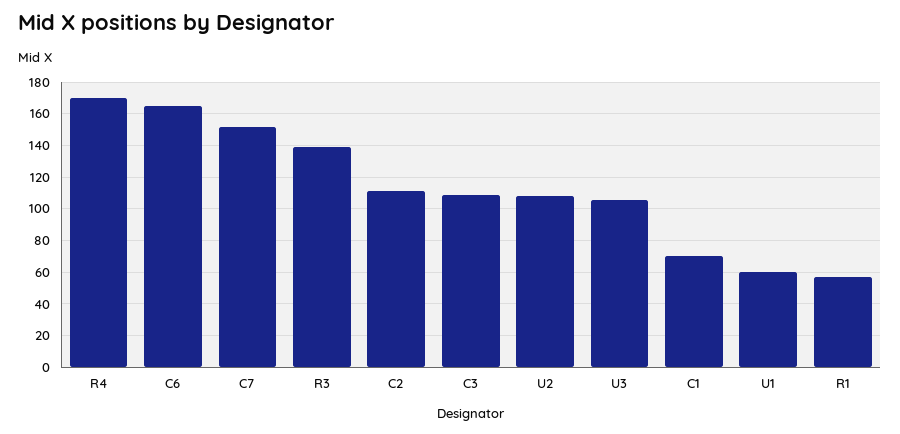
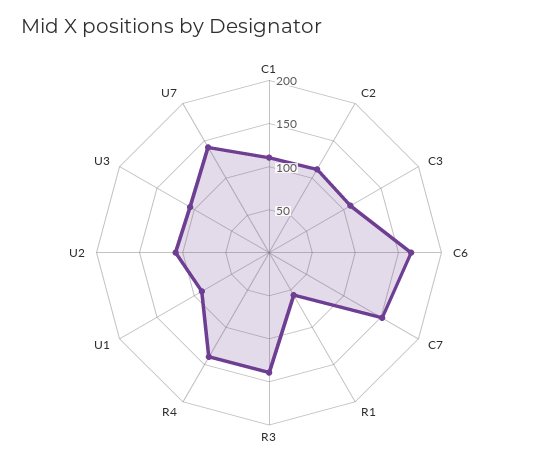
R4: 170 -> 140
C1: 70 -> 110
U1: 60 -> 90
U7: none -> 140

